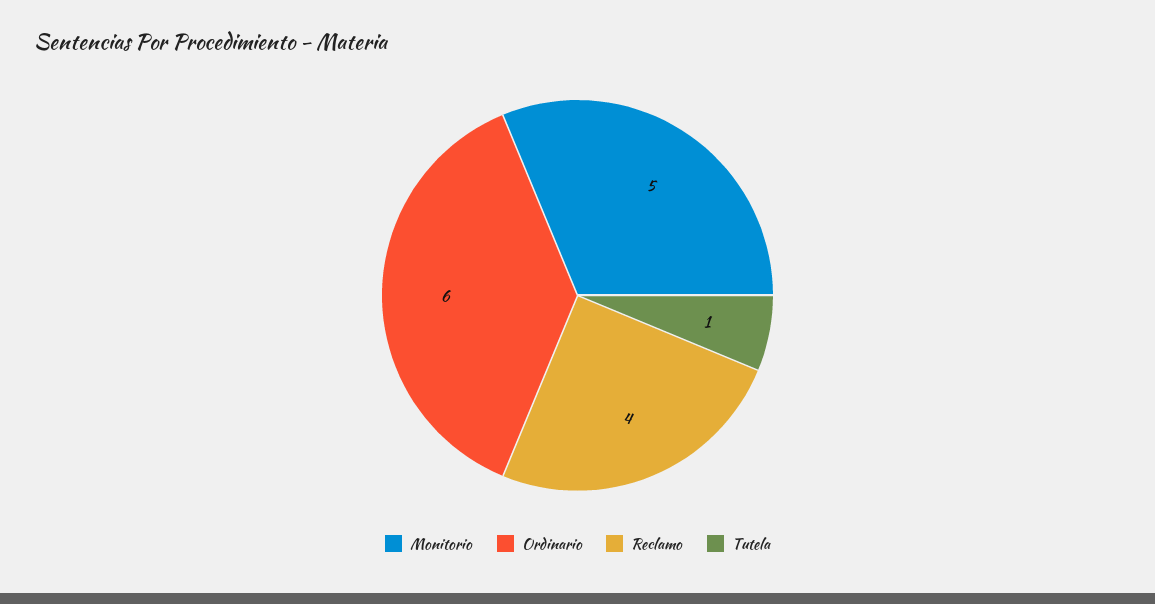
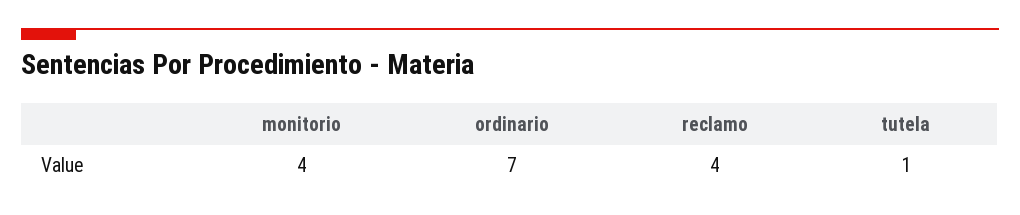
Monitorio: 5 -> 4
Ordinario: 6 -> 7

